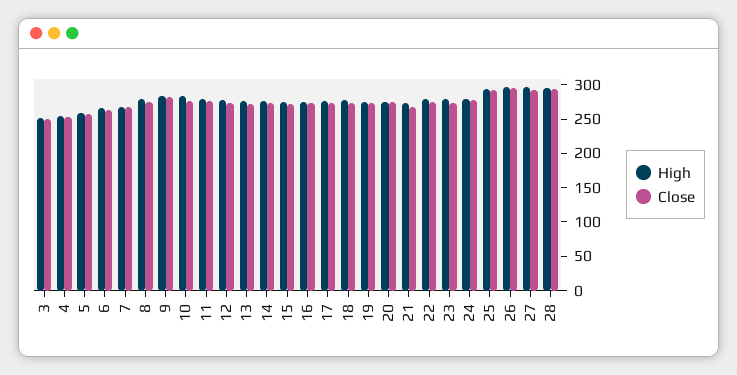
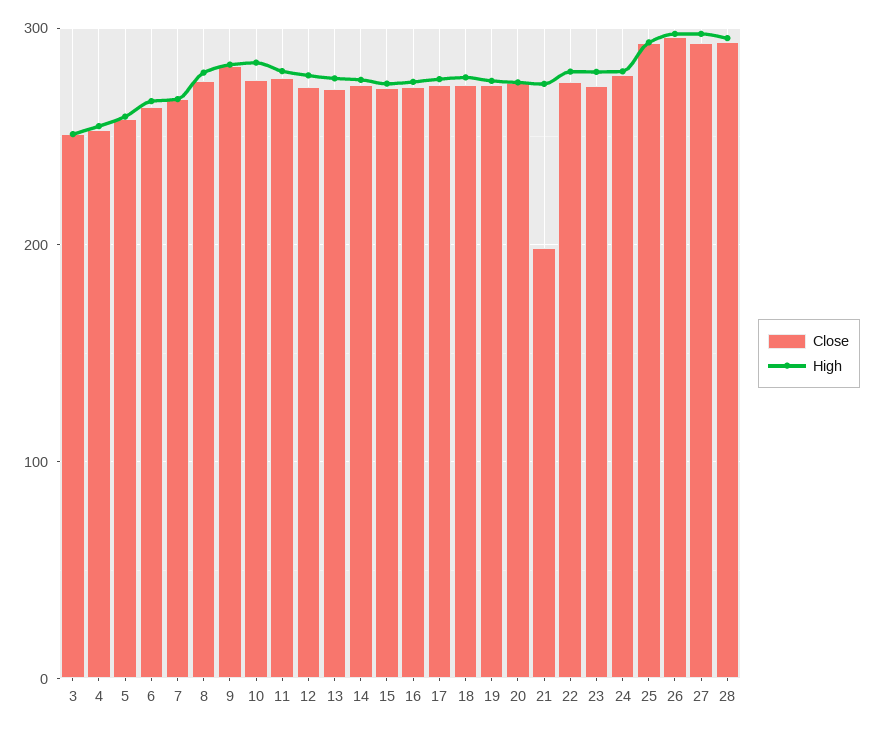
Close, 21: 275 -> 200

